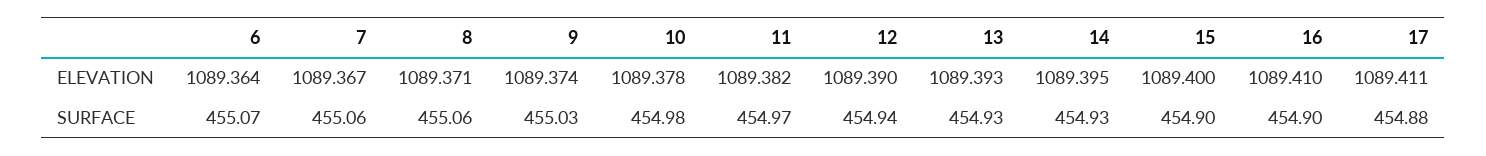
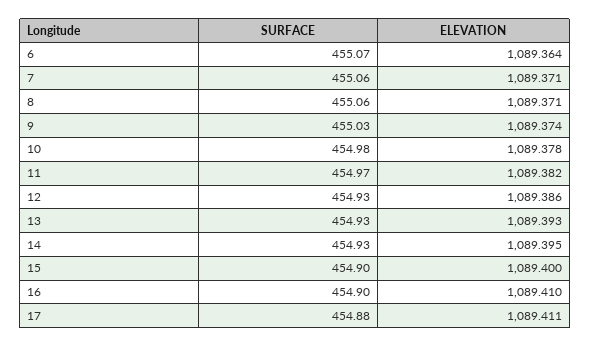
7, ELEVATION: 1089.367 -> 1089.371
12, ELEVATION: 1089.39 -> 1089.386
12, SURFACE: 454.94 -> 454.93

